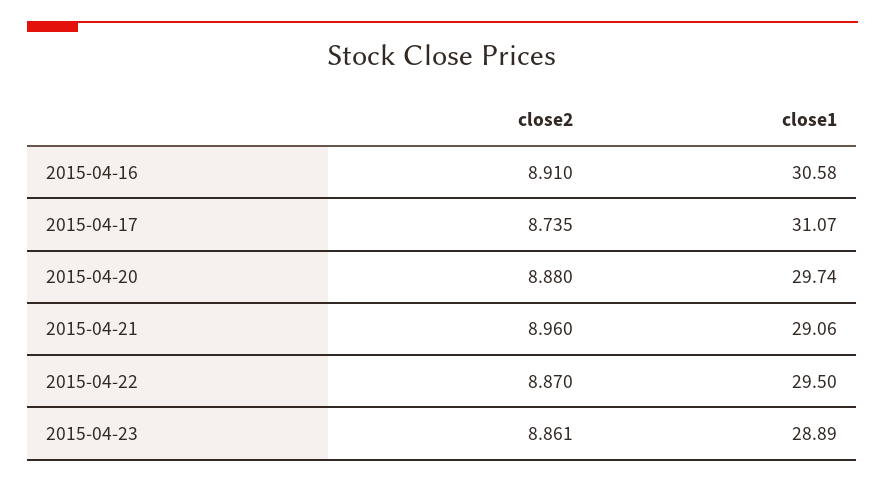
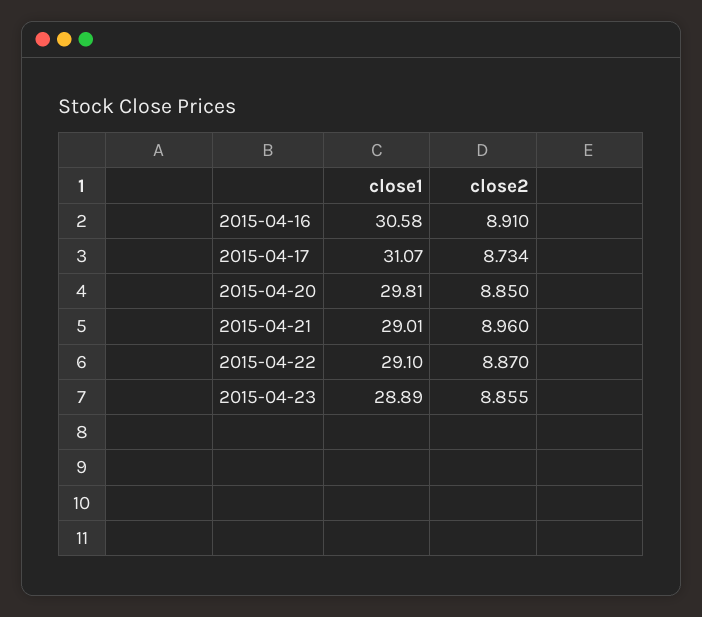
close2, 2015-04-17: 8.735 -> 8.734
close2, 2015-04-20: 8.88 -> 8.85
close1, 2015-04-20: 29.74 -> 29.81
close1, 2015-04-21: 29.06 -> 29.01
close1, 2015-04-22: 29.5 -> 29.1
close2, 2015-04-23: 8.861 -> 8.855

